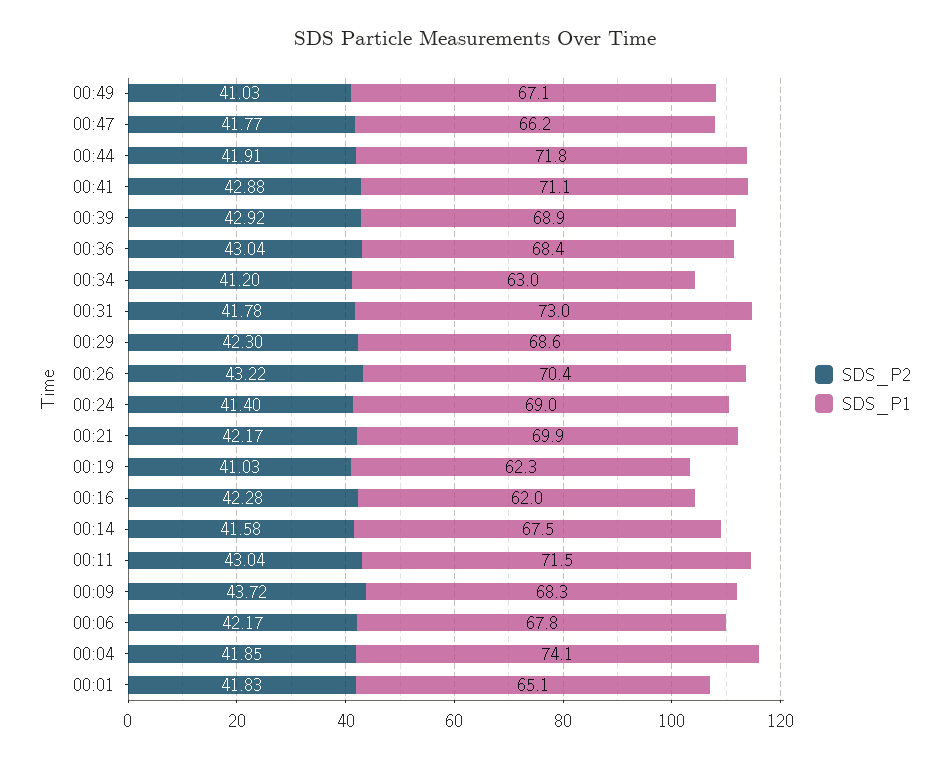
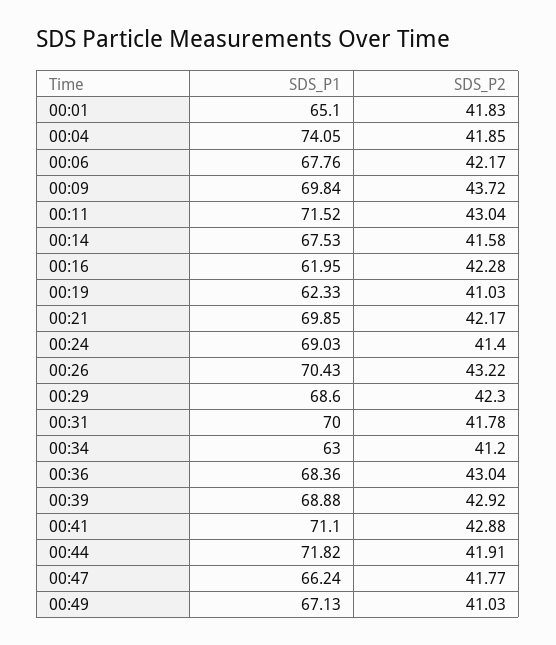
SDS_P1, 00:31: 73 -> 70
SDS_P1, 00:09: 68.3 -> 69.84

